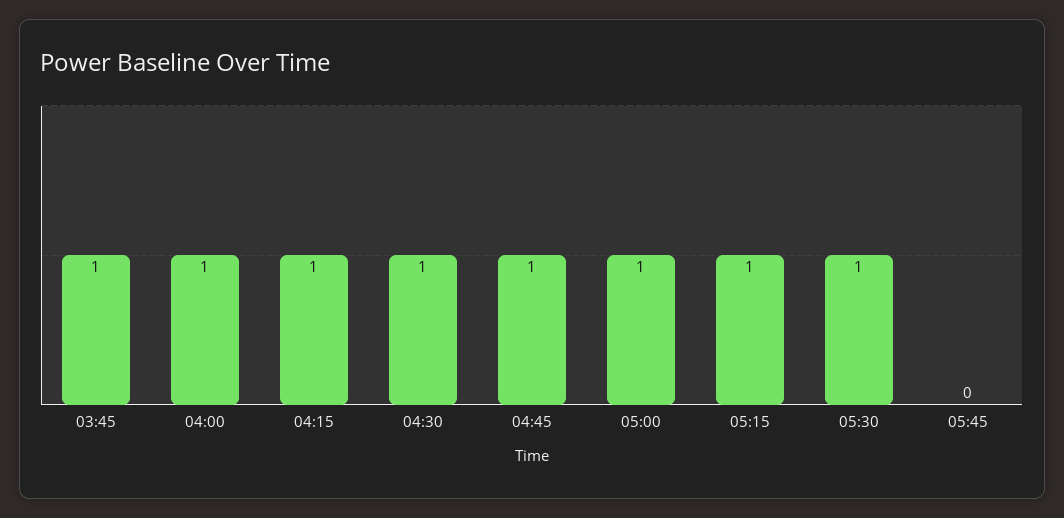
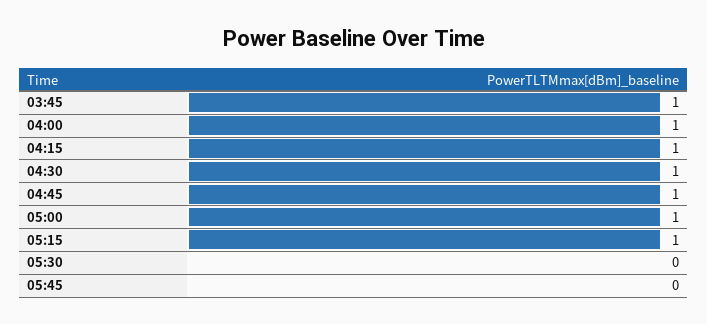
05:30: 1 -> 0

